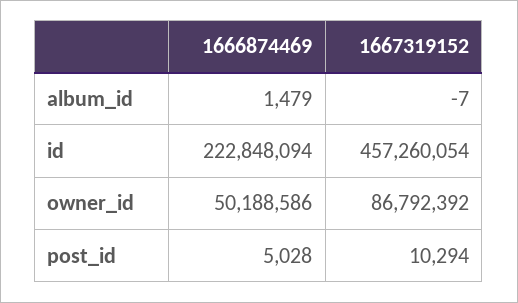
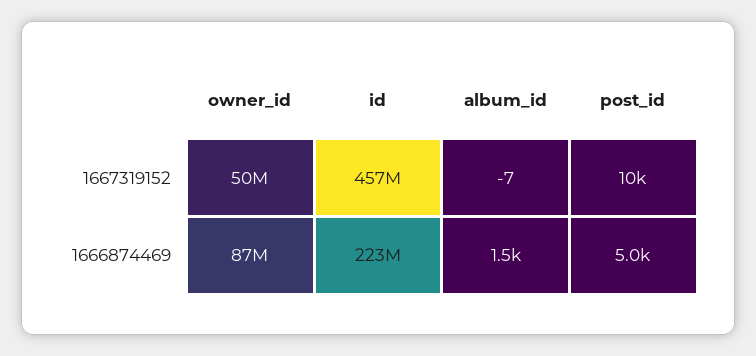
1666874469, owner_id: 50188586 -> 87000000
1667319152, owner_id: 86792392 -> 50000000

